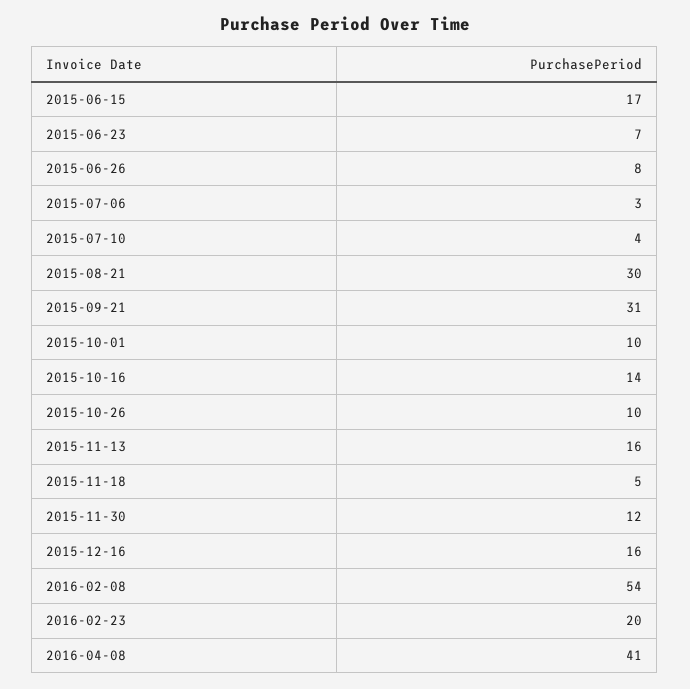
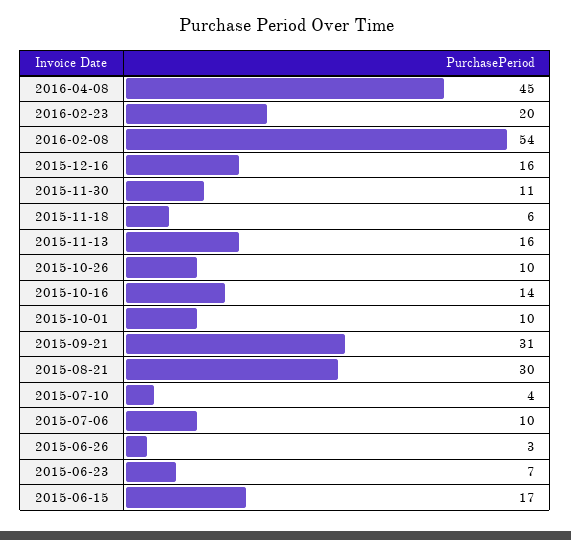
2015-06-26: 8 -> 3
2015-07-06: 3 -> 10
2015-11-18: 5 -> 6
2015-11-30: 12 -> 11
2016-04-08: 41 -> 45

